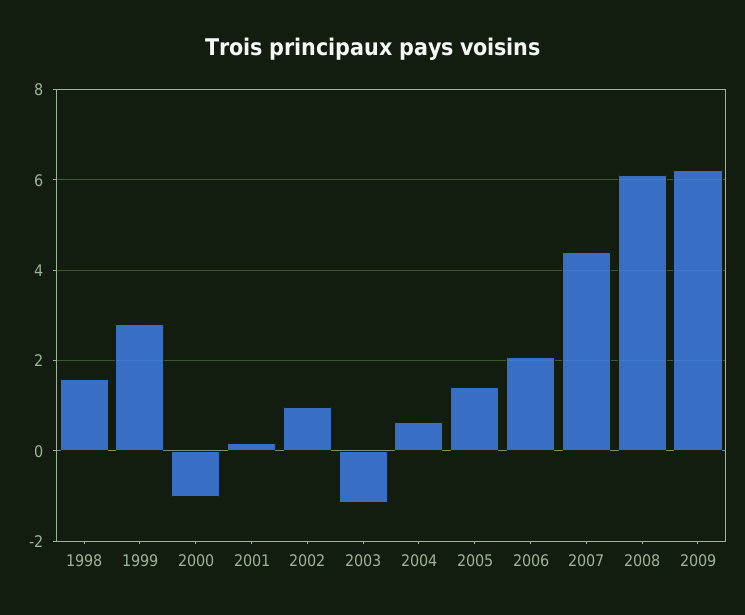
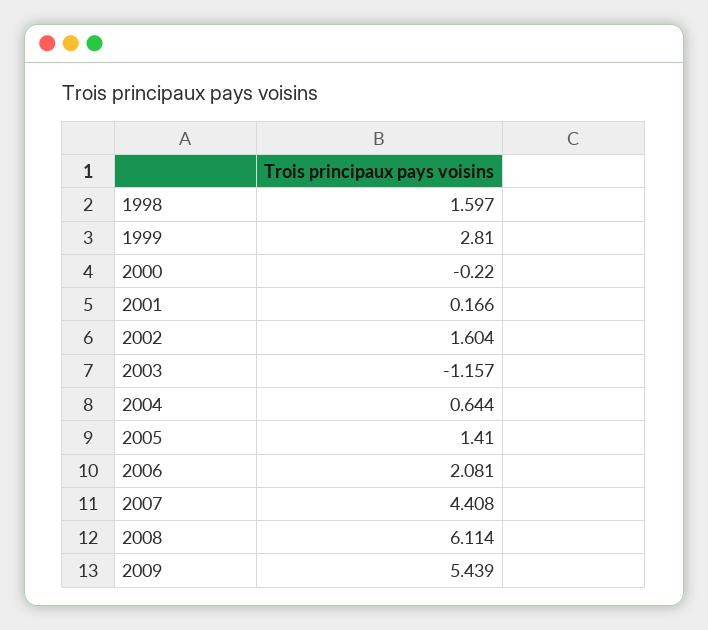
2000: -1 -> -0.22
2002: 1 -> 1.604
2009: 6.2 -> 5.439

